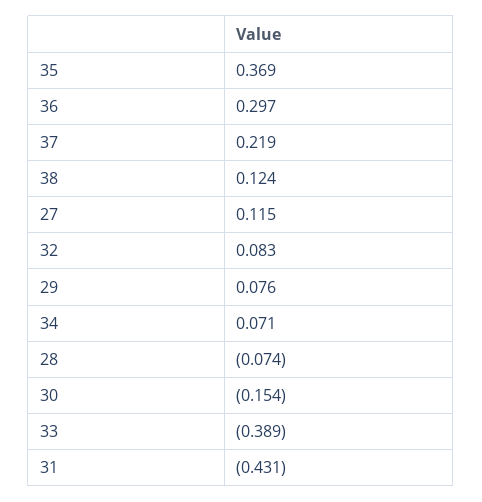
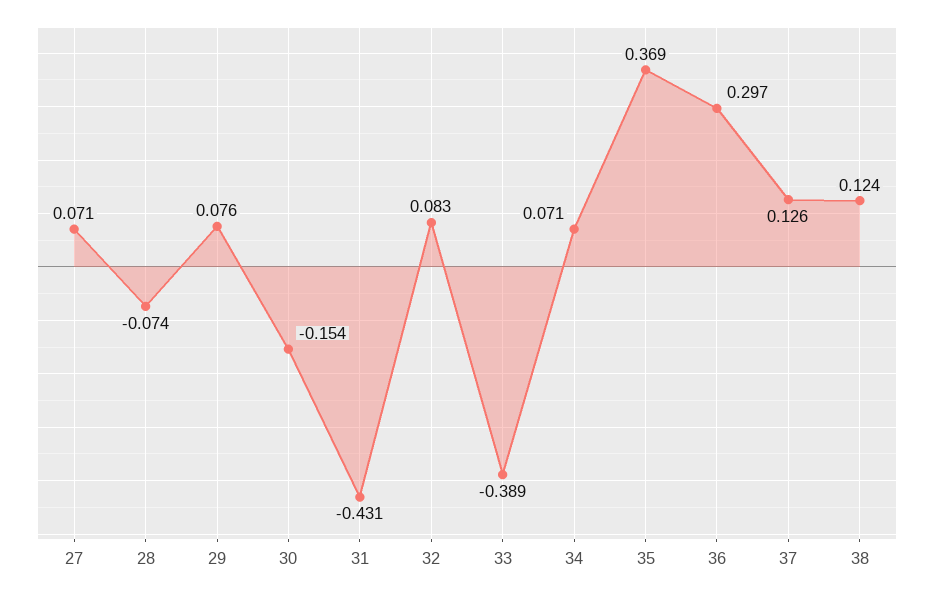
37: 0.219 -> 0.126
27: 0.115 -> 0.071

